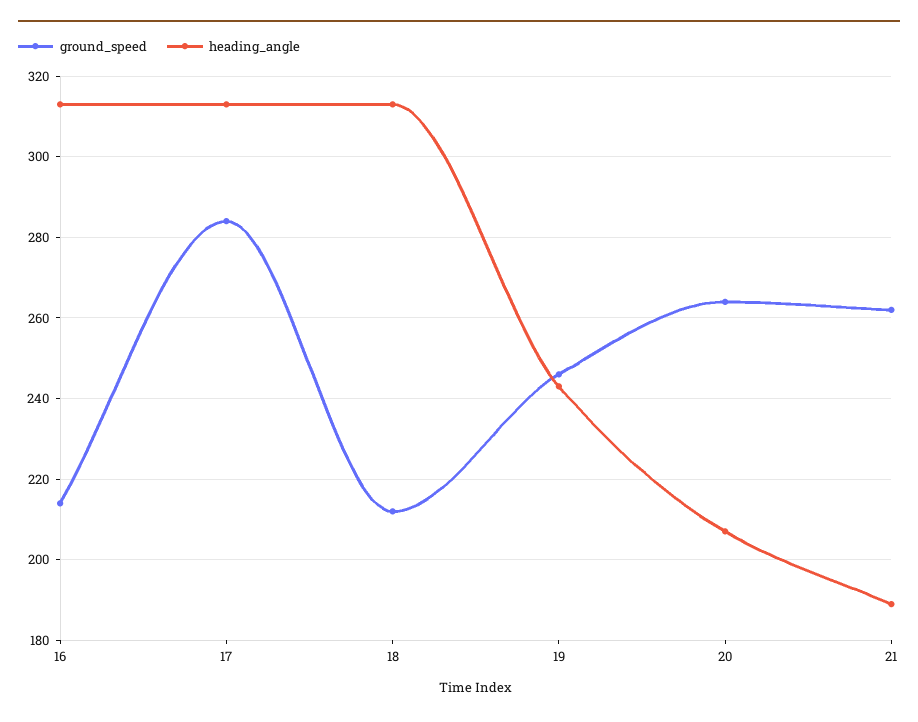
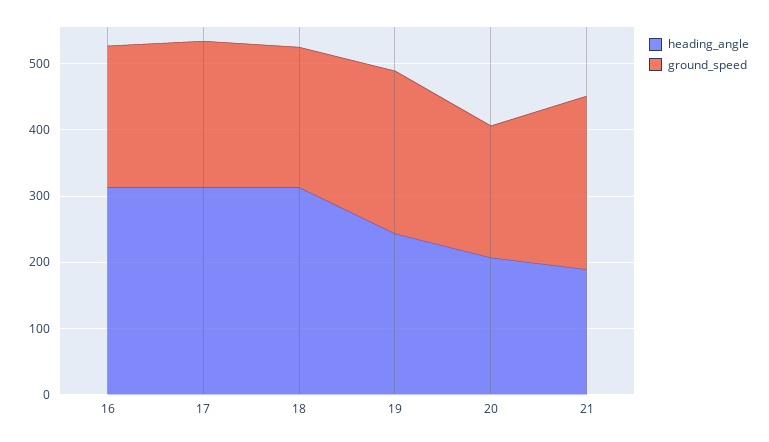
ground_speed, 17: 285 -> 220
ground_speed, 20: 265 -> 200

